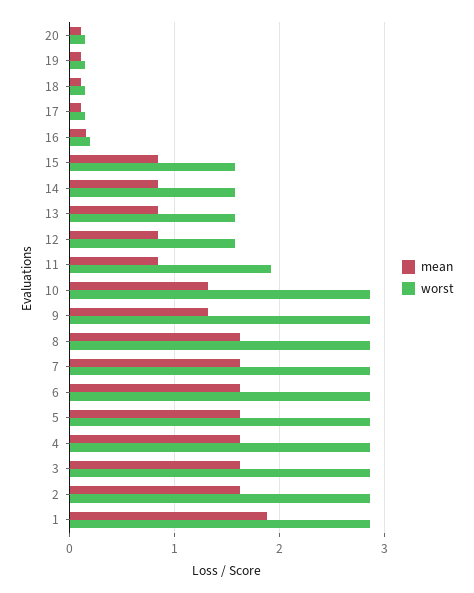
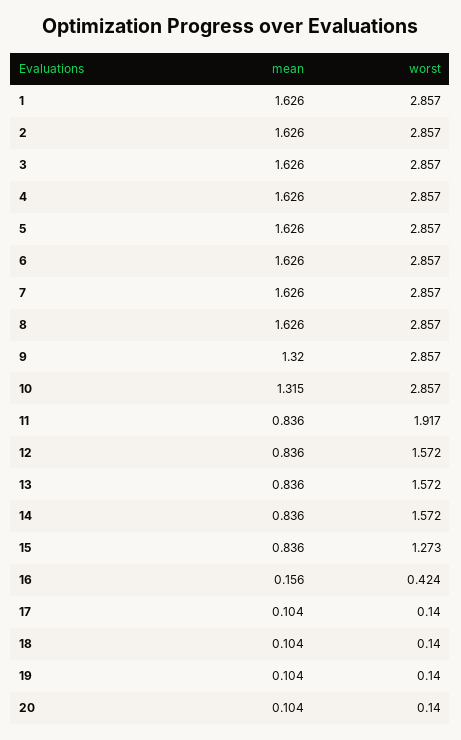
worst, 16: 0.2 -> 0.424
worst, 15: 1.6 -> 1.273
mean, 1: 1.9 -> 1.626

